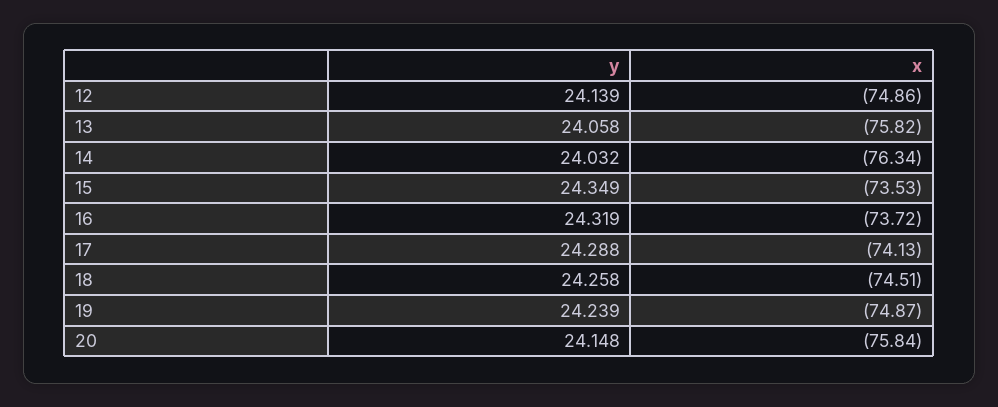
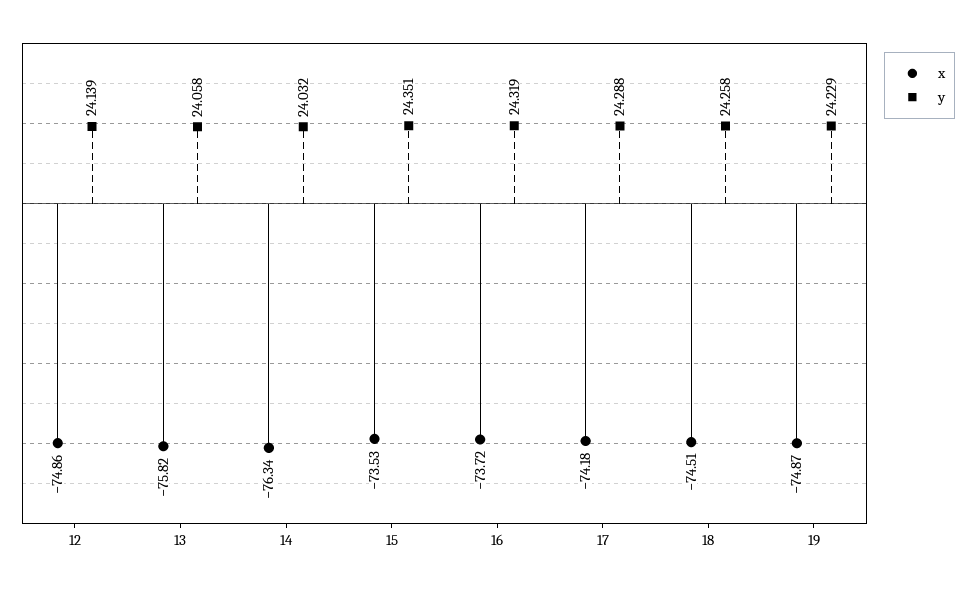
y, 15: 24.349 -> 24.351
x, 17: -74.13 -> -74.18
y, 19: 24.239 -> 24.229
y, 20: 24.148 -> none
x, 20: -75.84 -> none

